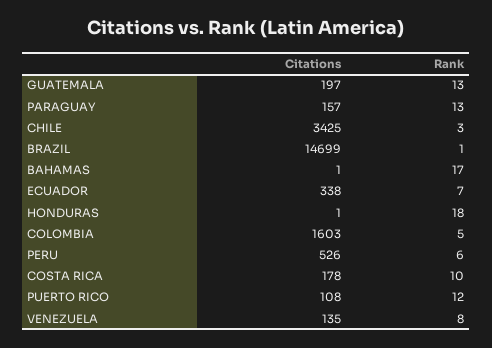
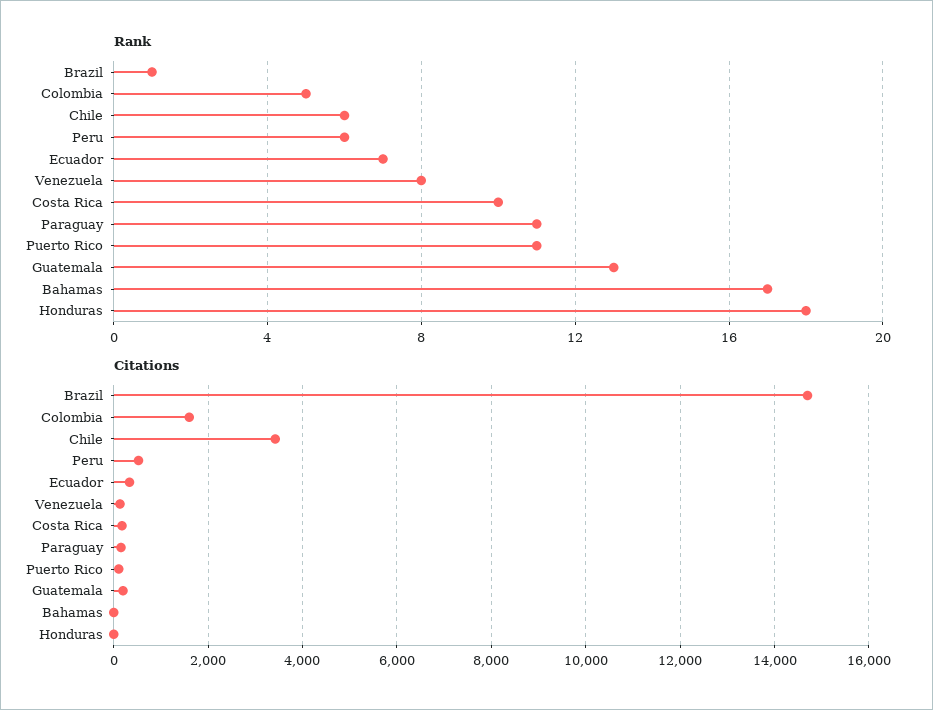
Rank, PARAGUAY: 13 -> 11
Rank, CHILE: 3 -> 6
Rank, PUERTO RICO: 12 -> 11

